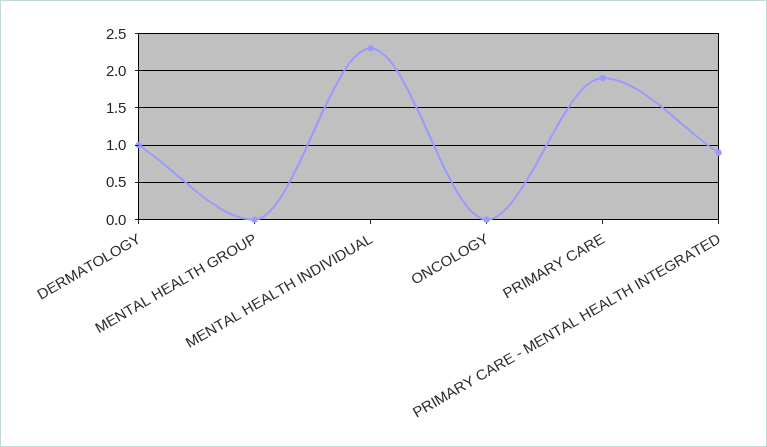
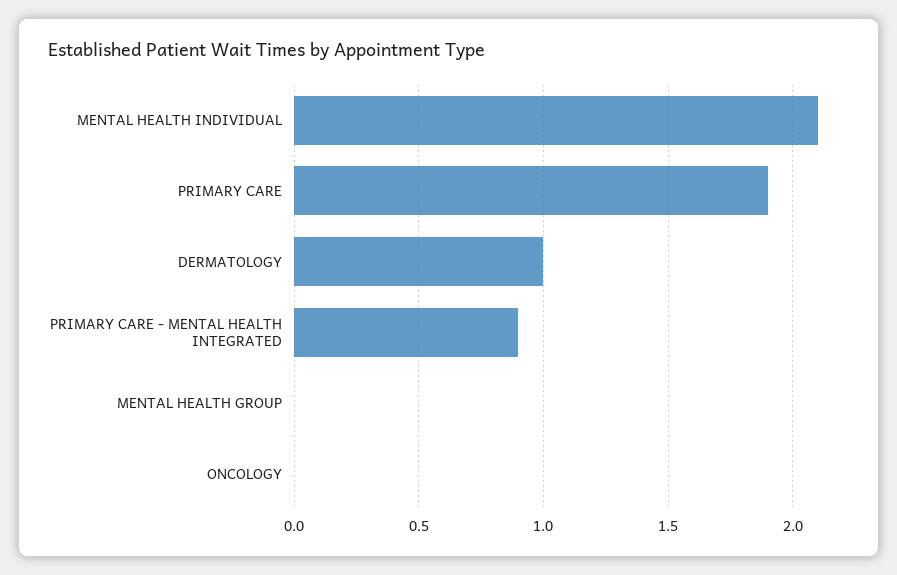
MENTAL HEALTH INDIVIDUAL: 2.3 -> 2.1

